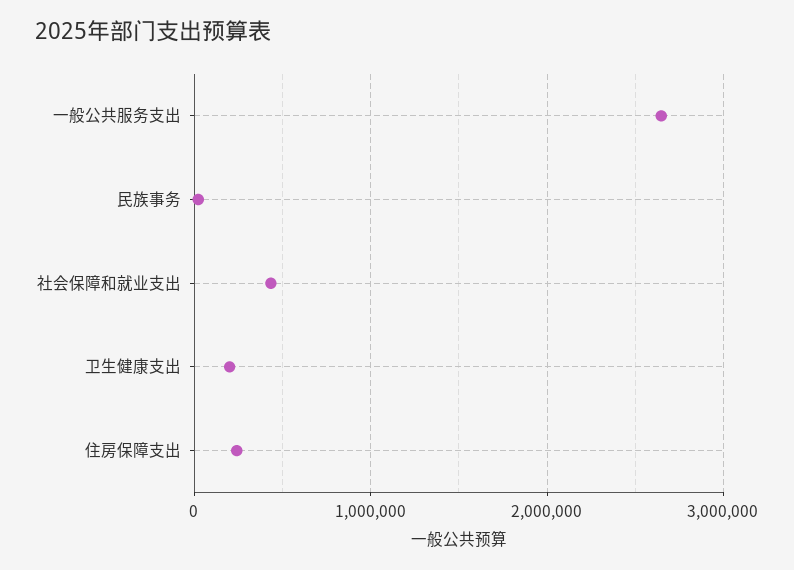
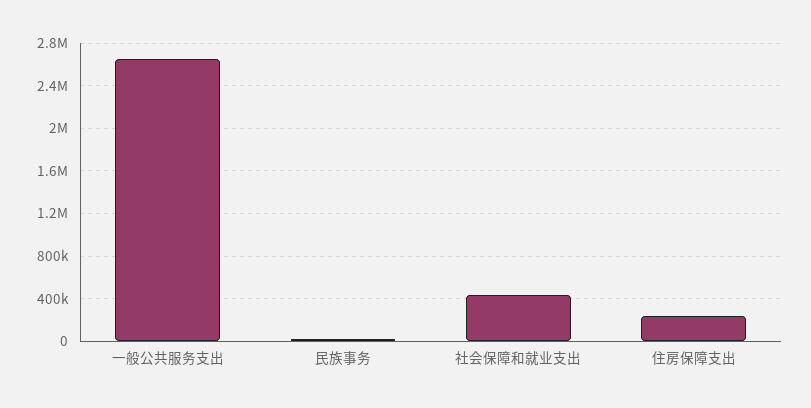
卫生健康支出: 200000 -> none

